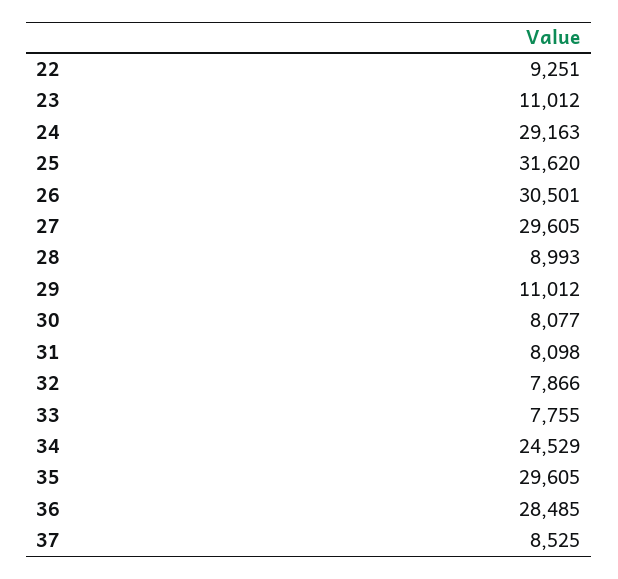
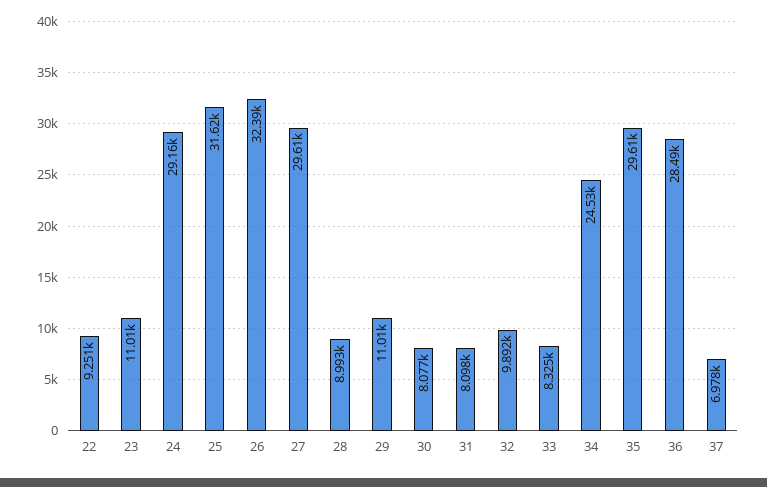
26: 30501 -> 32390
32: 7866 -> 9892
33: 7755 -> 8325
37: 8525 -> 6978

